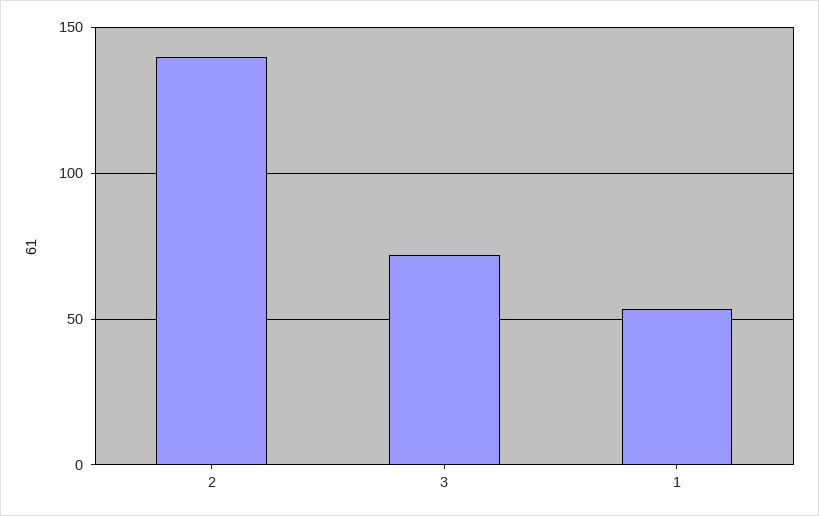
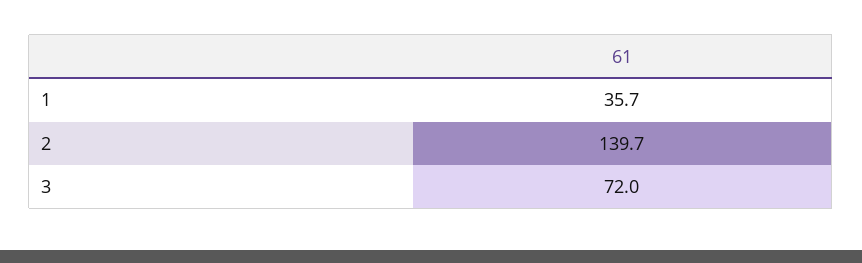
1: 55 -> 35.7

